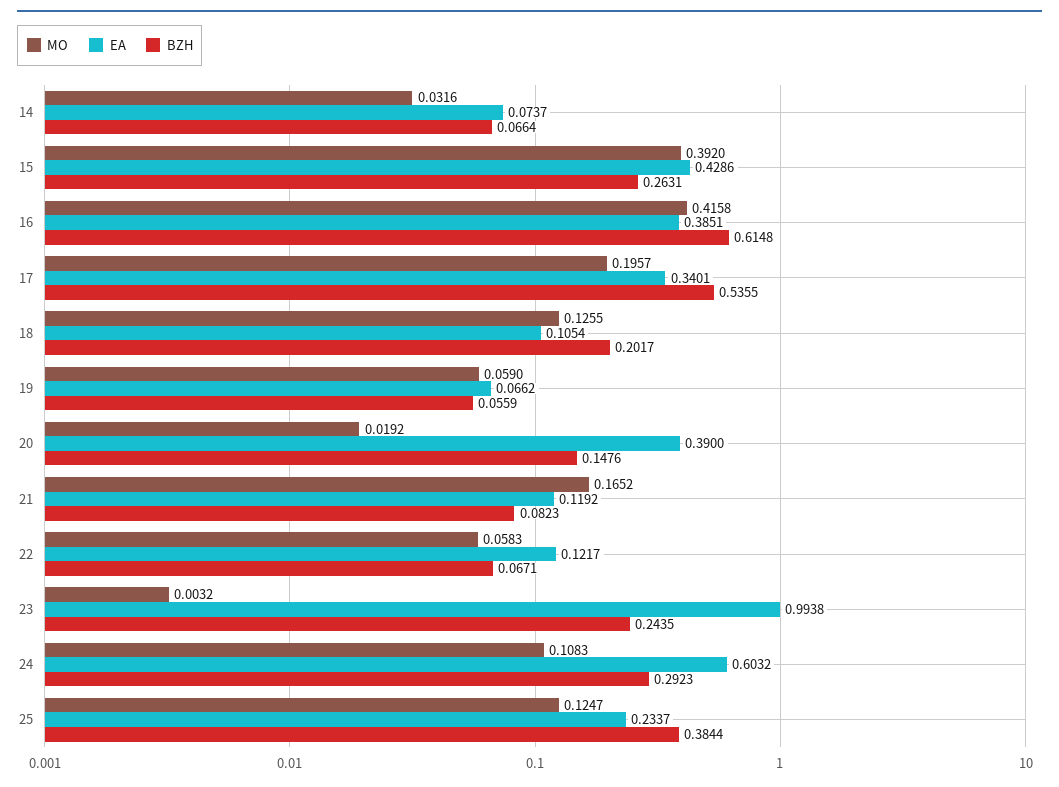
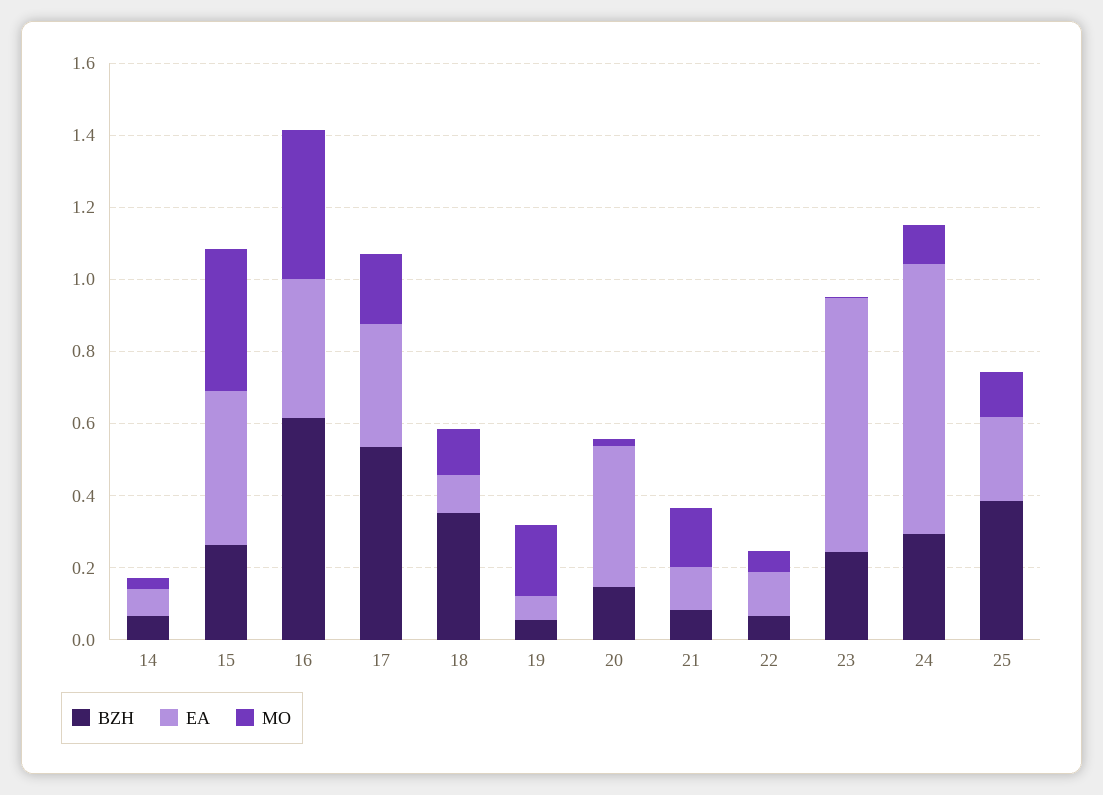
BZH, 18: 0.2017 -> 0.35
MO, 19: 0.059 -> 0.2
EA, 23: 0.9938 -> 0.7
EA, 24: 0.6032 -> 0.75

